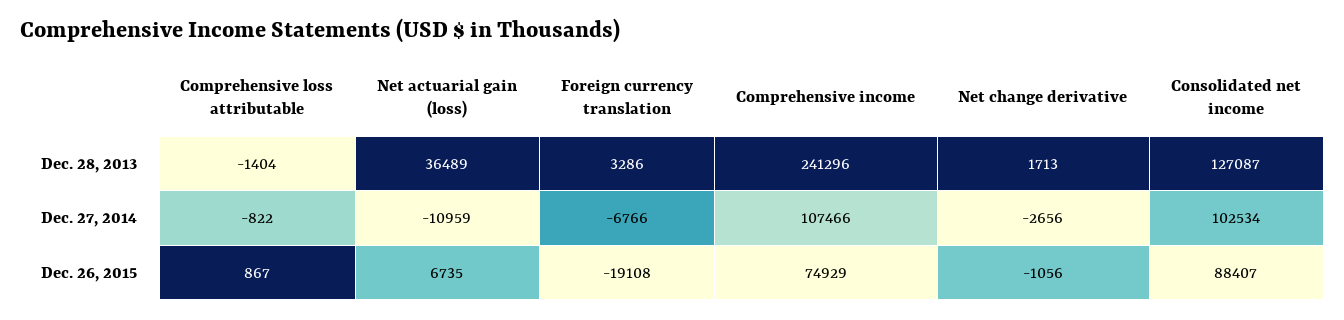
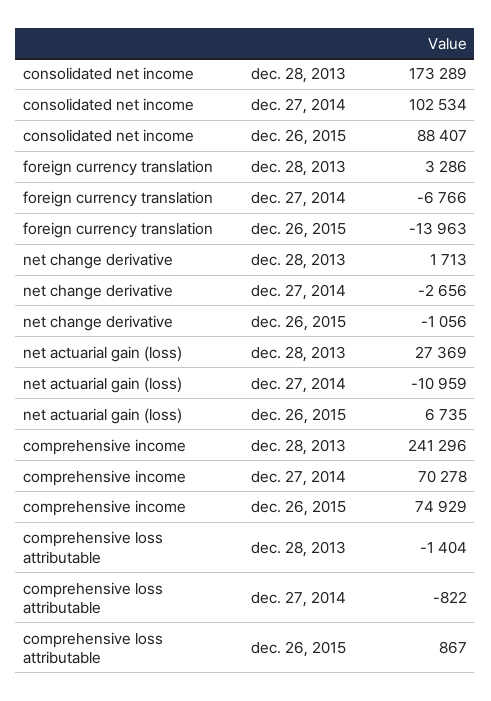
Net actuarial gain (loss), Dec. 28, 2013: 36489 -> 27369
Consolidated net income, Dec. 28, 2013: 127087 -> 173289
Comprehensive income, Dec. 27, 2014: 107466 -> 70278
Foreign currency translation, Dec. 26, 2015: -19108 -> -13963

